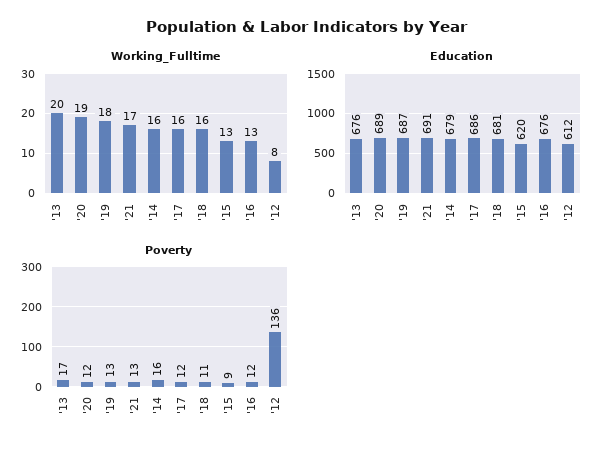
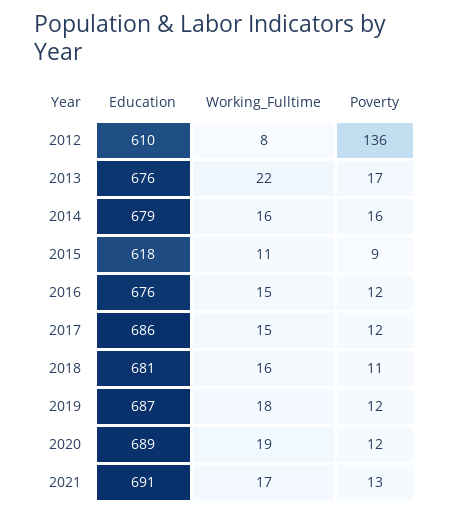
Working_Fulltime, '13: 20 -> 22
Working_Fulltime, '17: 16 -> 15
Working_Fulltime, '15: 13 -> 11
Working_Fulltime, '16: 13 -> 15
Education, '15: 620 -> 618
Education, '12: 612 -> 610
Poverty, '19: 13 -> 12

